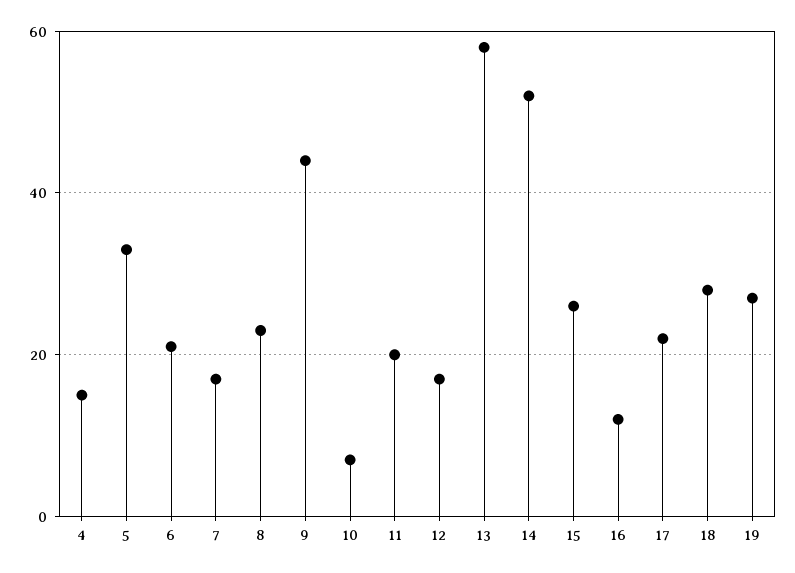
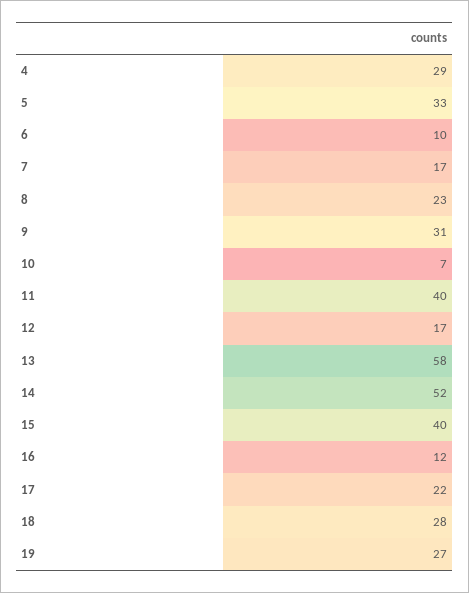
4: 15 -> 29
6: 20 -> 10
9: 45 -> 31
11: 20 -> 40
15: 25 -> 40

